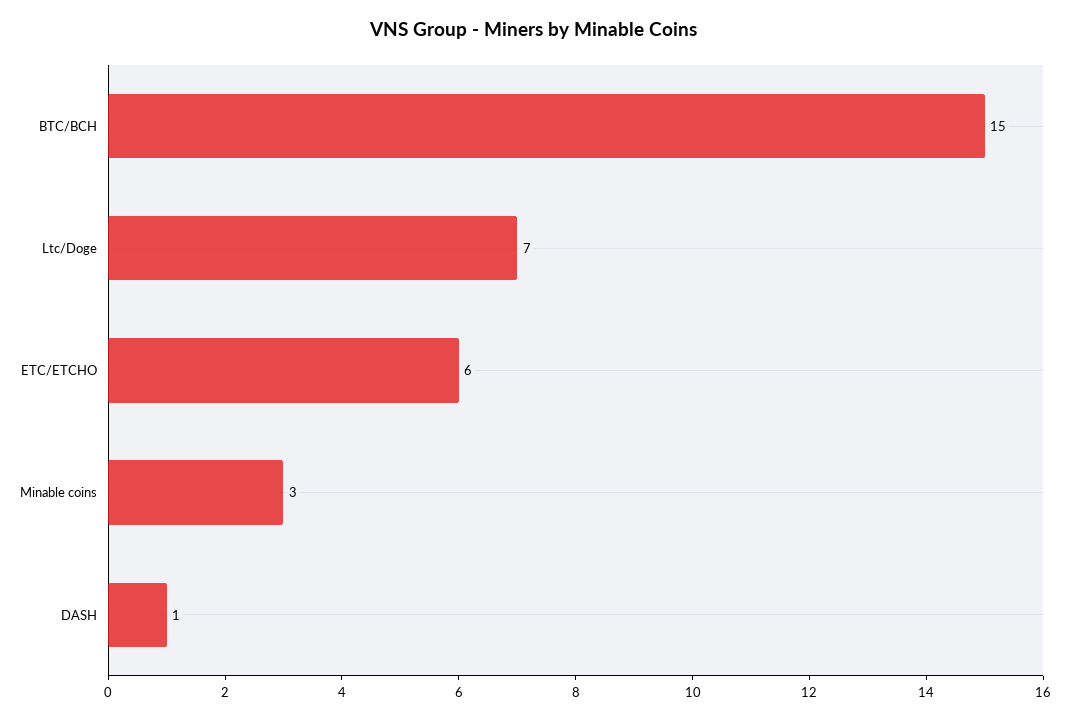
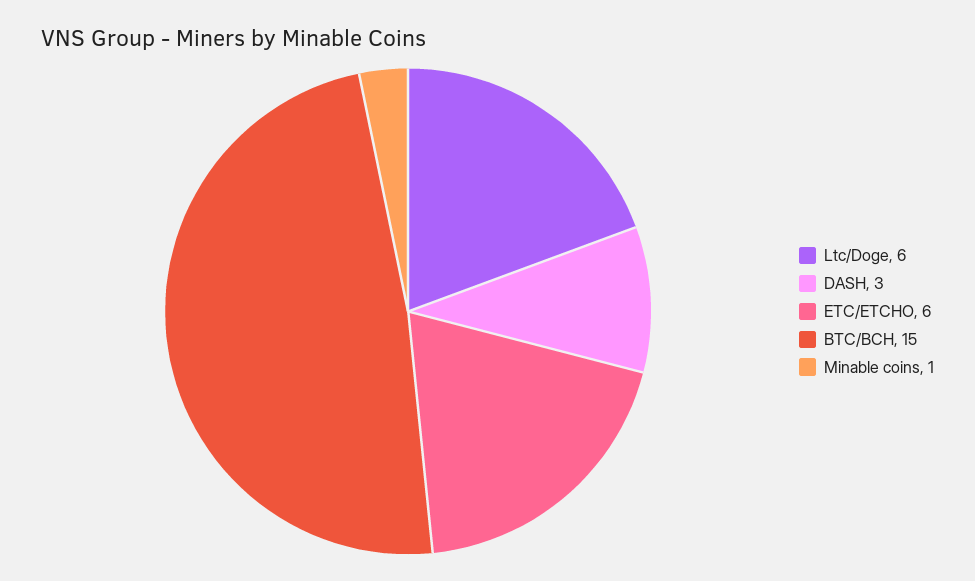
Ltc/Doge: 7 -> 6
Minable coins: 3 -> 1
DASH: 1 -> 3

